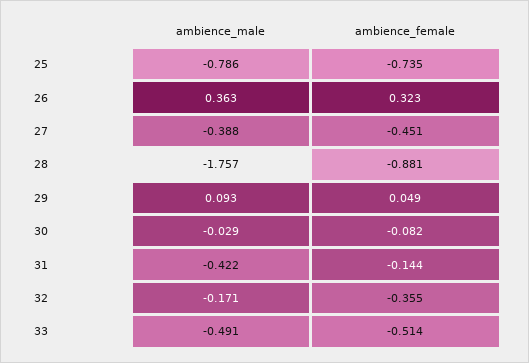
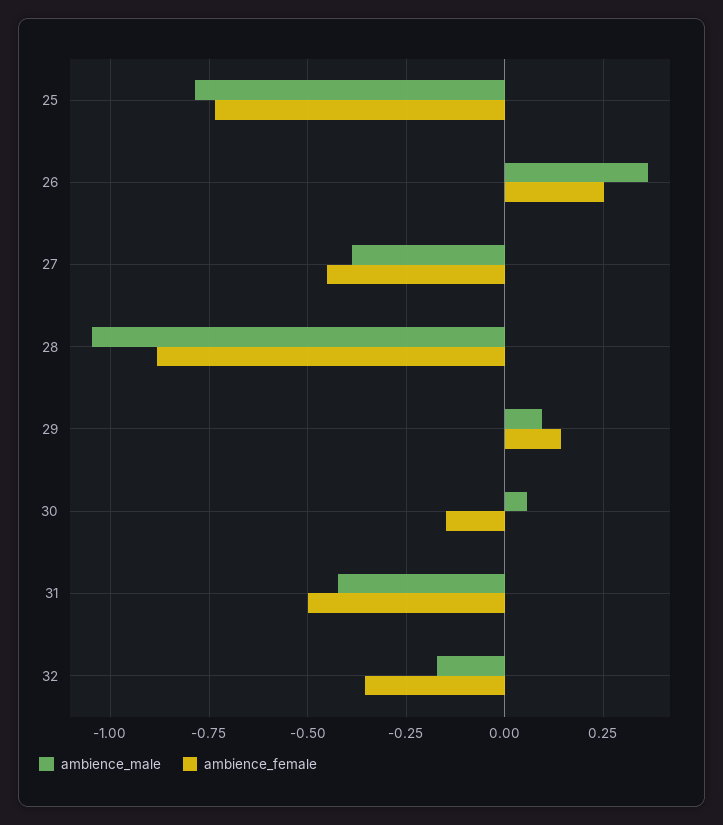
ambience_female, 26: 0.323 -> 0.25
ambience_male, 28: -1.757 -> -1.05
ambience_female, 29: 0.049 -> 0.15
ambience_male, 30: -0.029 -> 0.05
ambience_female, 30: -0.082 -> -0.15
ambience_female, 31: -0.144 -> -0.5
ambience_male, 33: -0.491 -> none
ambience_female, 33: -0.514 -> none

